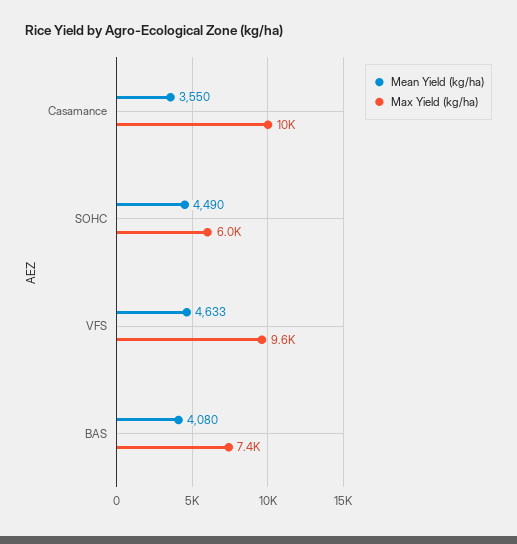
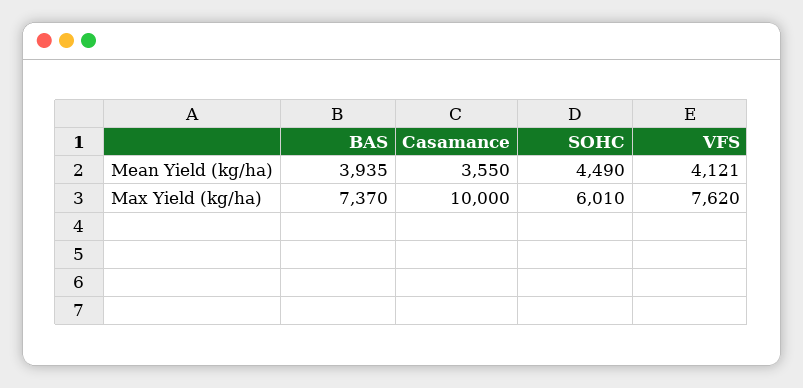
Mean Yield (kg/ha), VFS: 4633 -> 4121
Max Yield (kg/ha), VFS: 9600 -> 7620
Mean Yield (kg/ha), BAS: 4080 -> 3935

